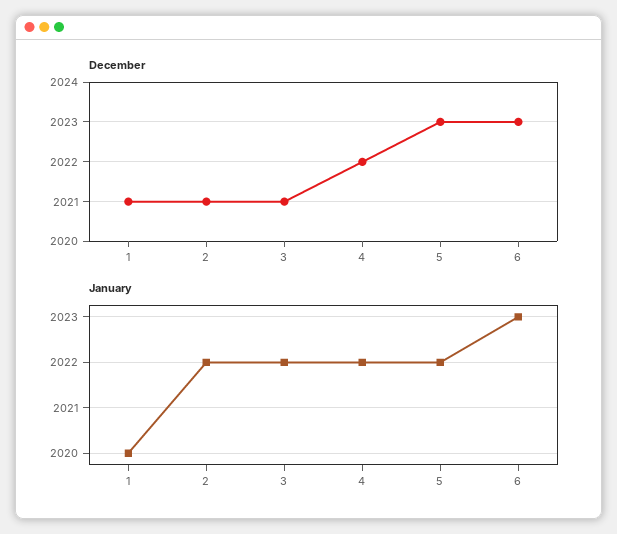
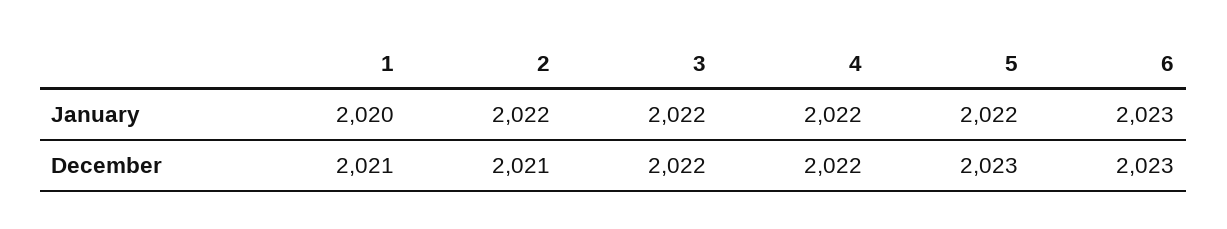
December, 3: 2021 -> 2022

